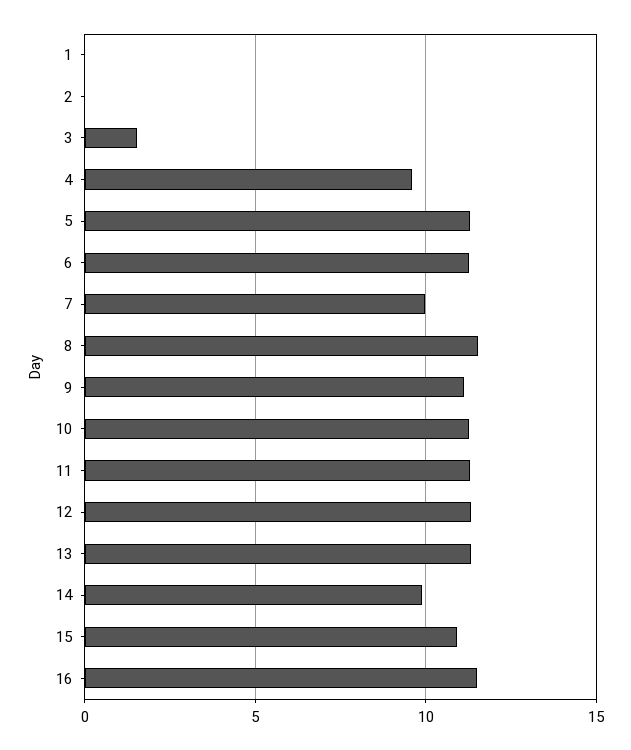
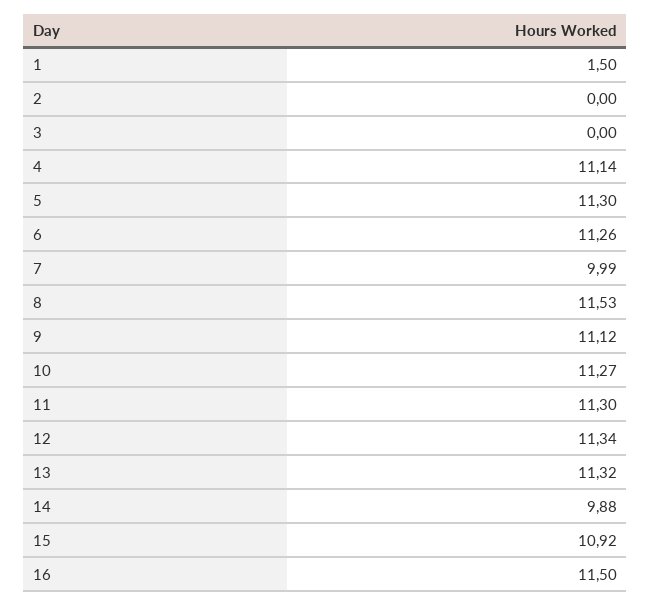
1: 0 -> 1.5
3: 1.5 -> 0
4: 9.5 -> 11.14

